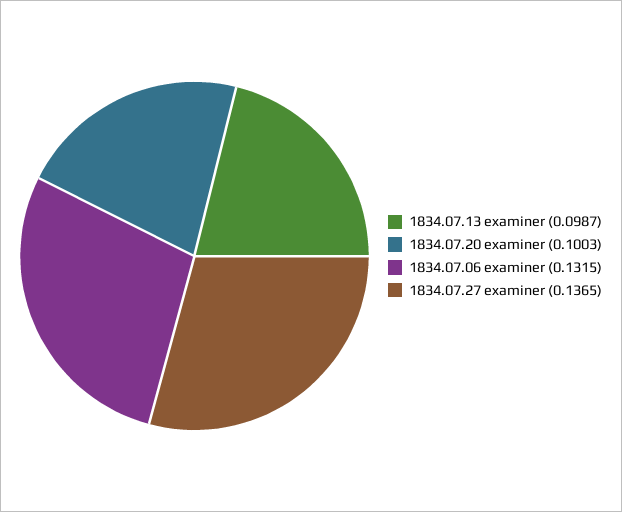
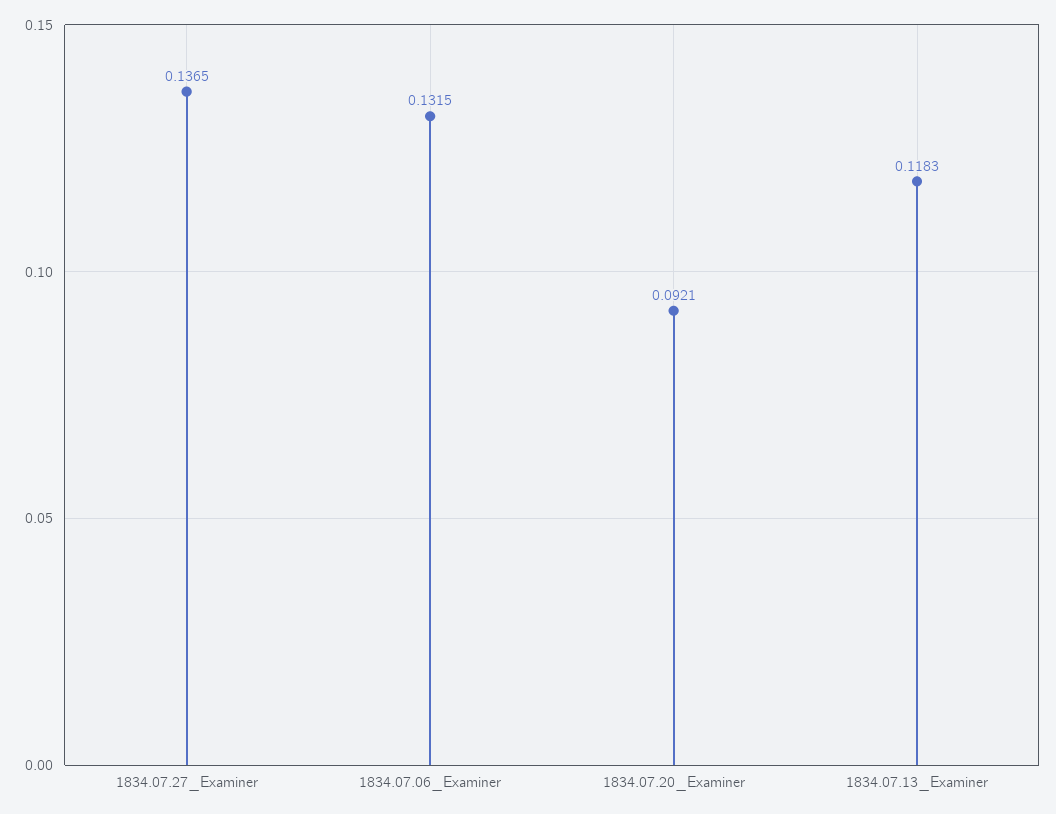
1834.07.13 examiner: 0.0987 -> 0.1183
1834.07.20 examiner: 0.1003 -> 0.0921

